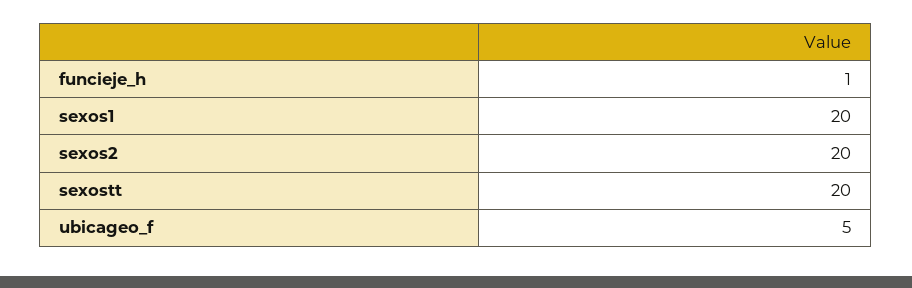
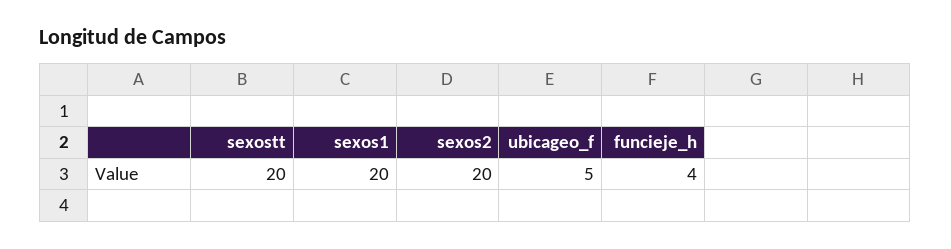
funcieje_h: 1 -> 4

